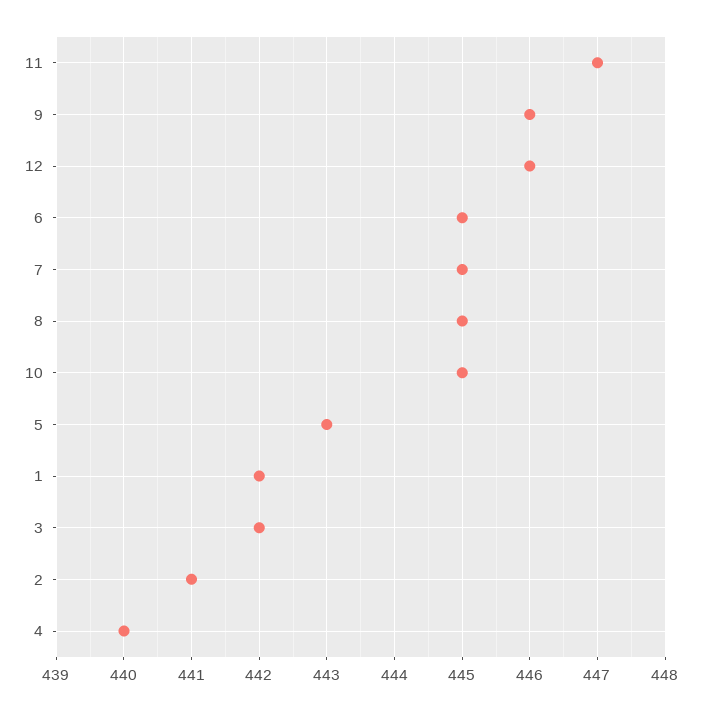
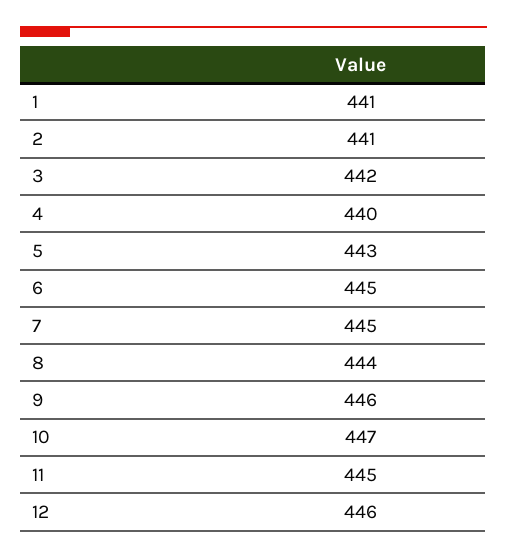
11: 447 -> 445
8: 445 -> 444
10: 445 -> 447
1: 442 -> 441

